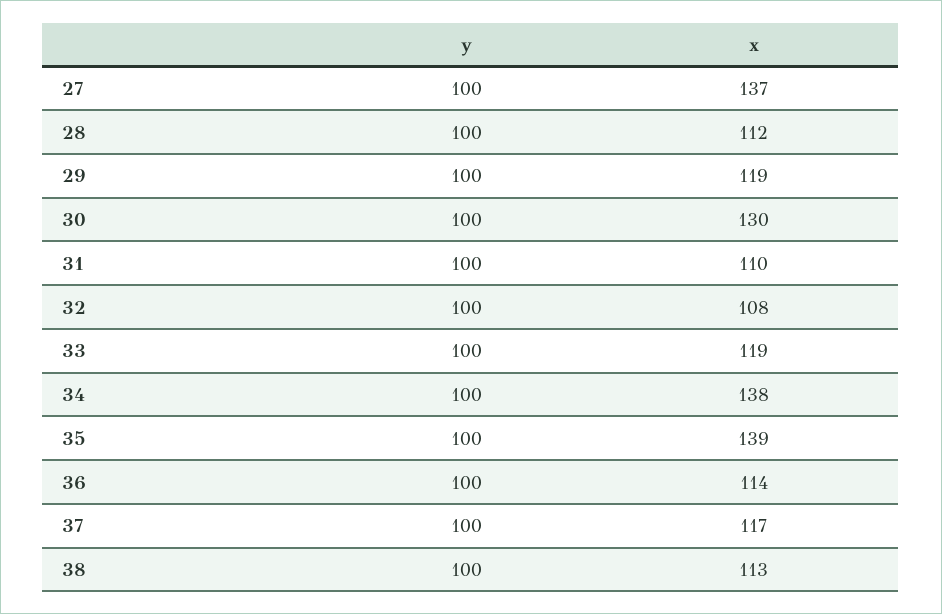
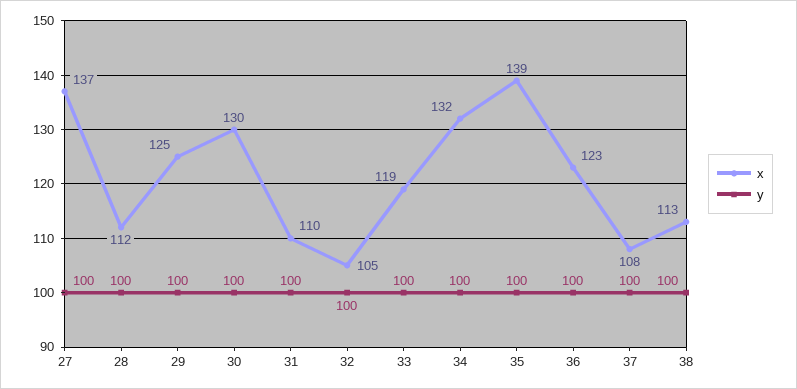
x, 29: 119 -> 125
x, 32: 108 -> 105
x, 34: 138 -> 132
x, 36: 114 -> 123
x, 37: 117 -> 108

